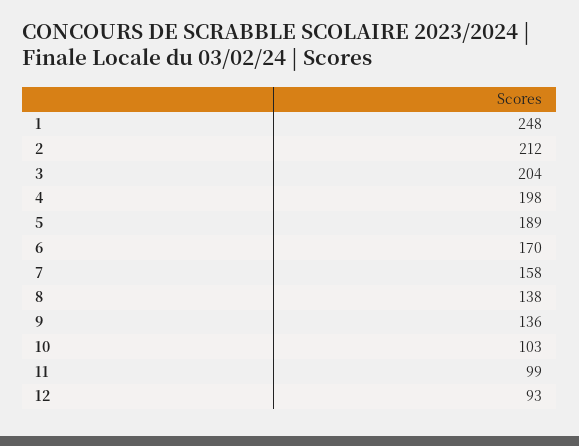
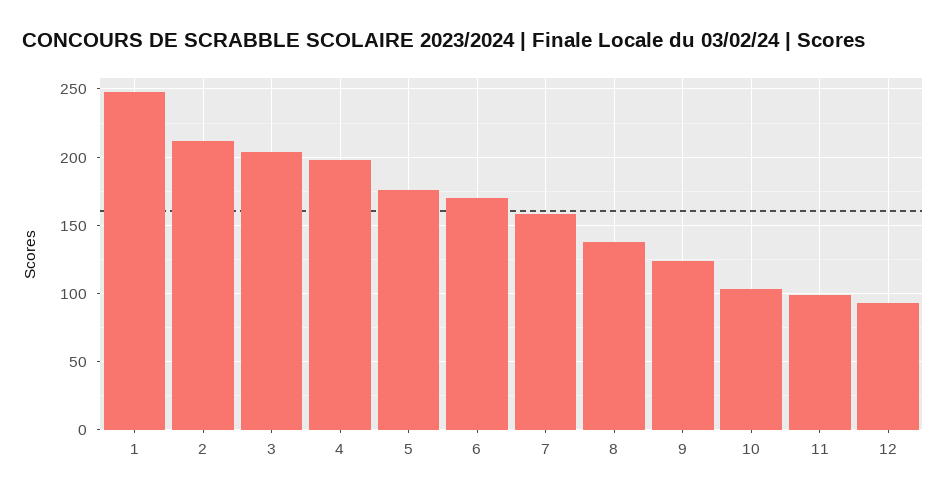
5: 189 -> 175
9: 136 -> 125

